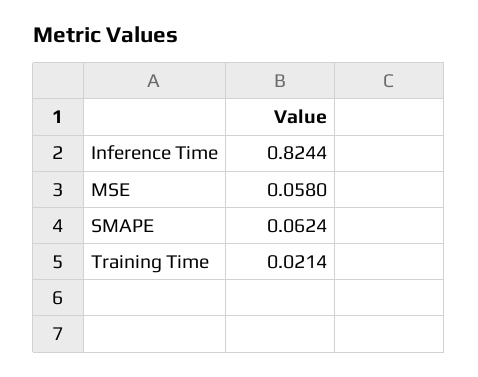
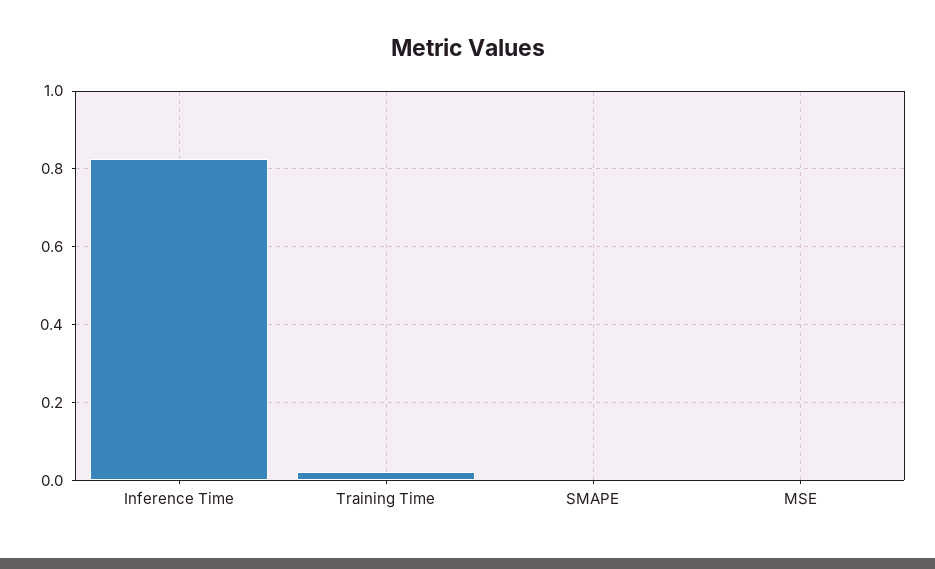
MSE: 0.058 -> 0
SMAPE: 0.0624 -> 0

